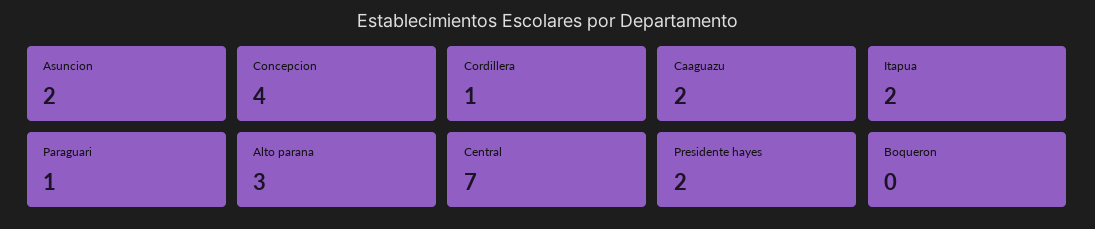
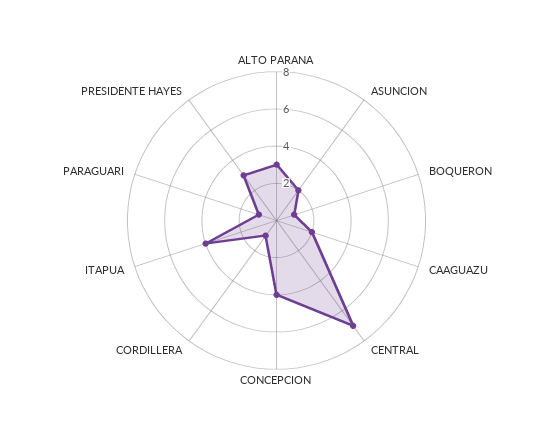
Itapua: 2 -> 4
Presidente hayes: 2 -> 3
Boqueron: 0 -> 1

